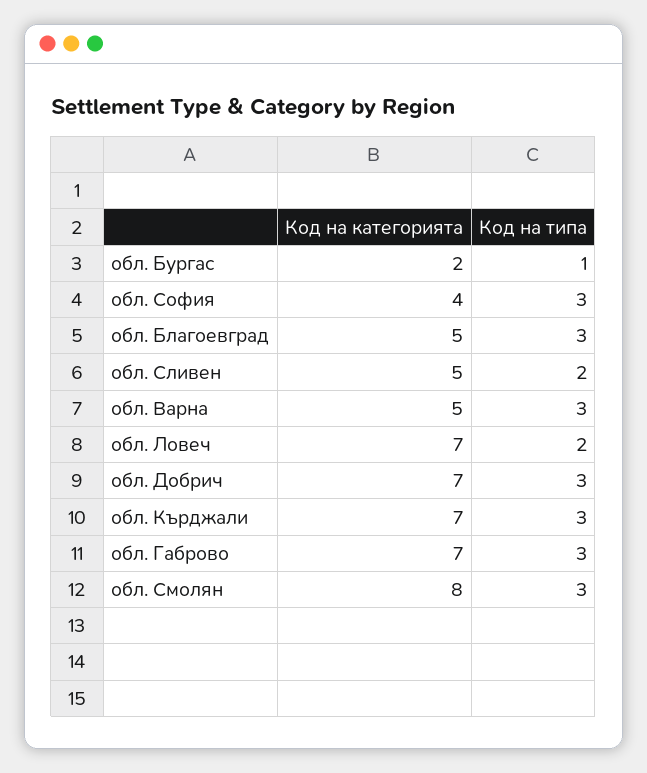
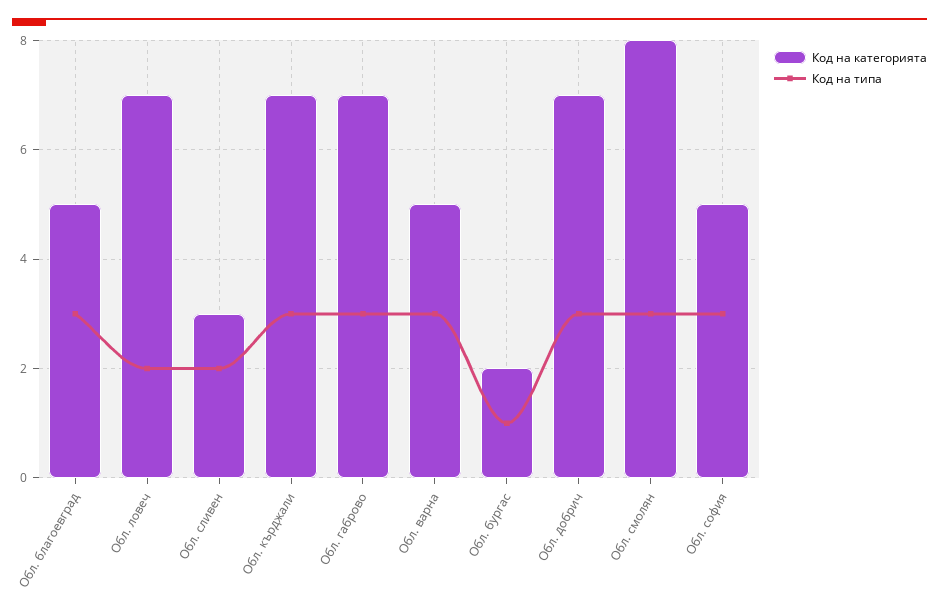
Код на категорията, обл. София: 4 -> 5
Код на категорията, обл. Сливен: 5 -> 3

